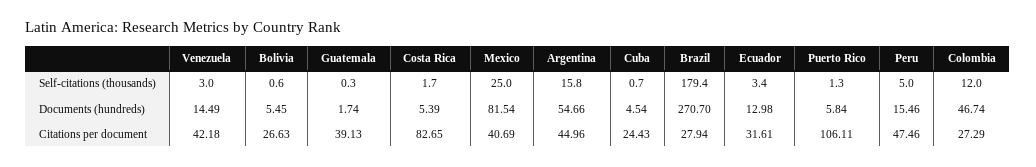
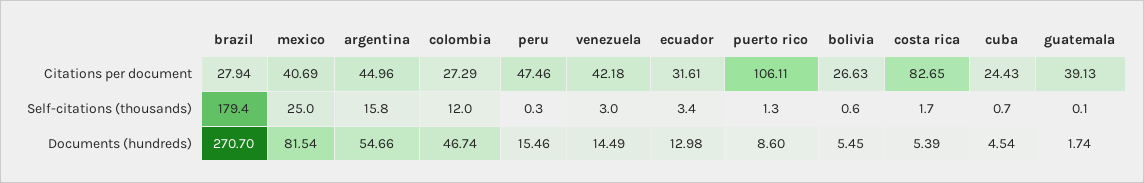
Guatemala, Self-citations (thousands): 0.3 -> 0.1
Peru, Self-citations (thousands): 5 -> 0.3
Puerto Rico, Documents (hundreds): 5.84 -> 8.6

